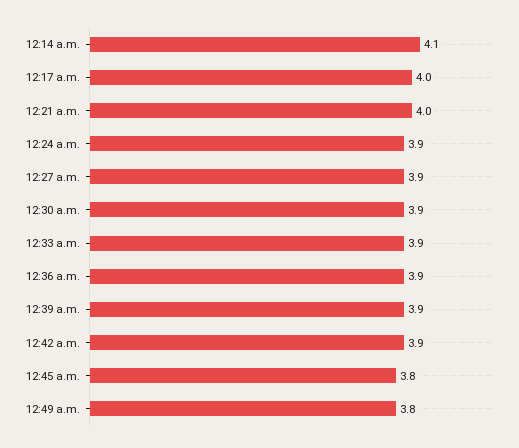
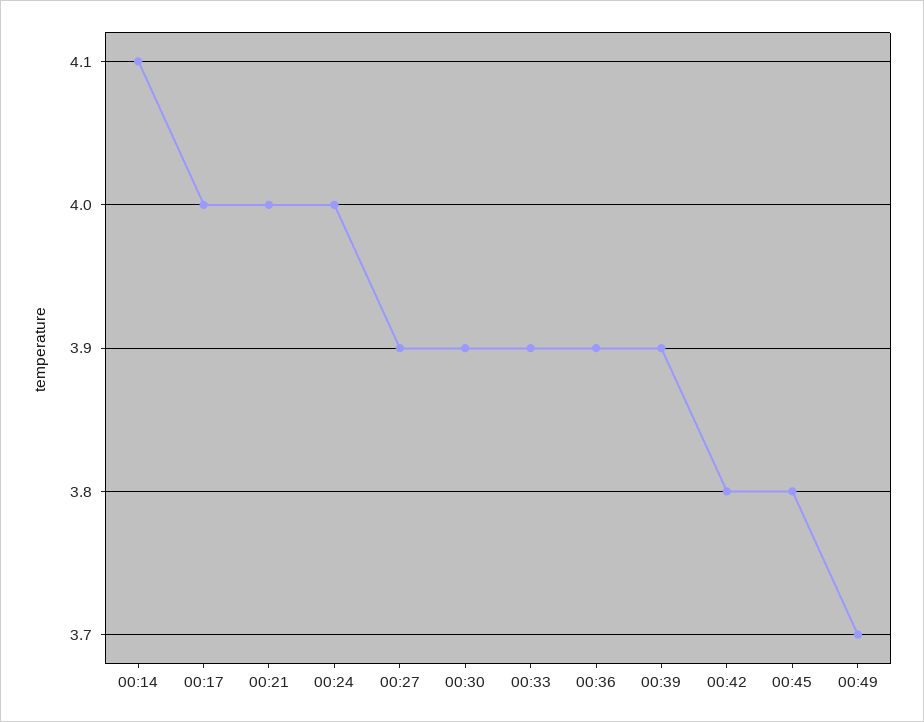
12:24 a.m.: 3.9 -> 4
12:42 a.m.: 3.9 -> 3.8
12:49 a.m.: 3.8 -> 3.7

